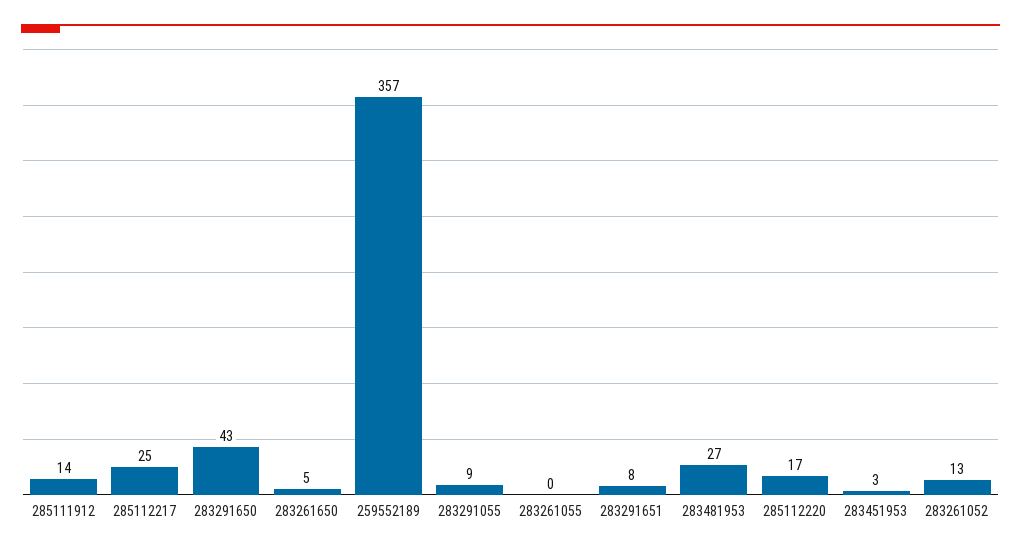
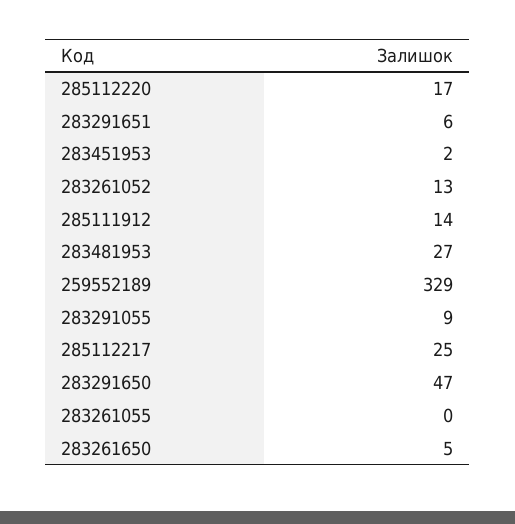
283291650: 43 -> 47
259552189: 357 -> 329
283291651: 8 -> 6
283451953: 3 -> 2

